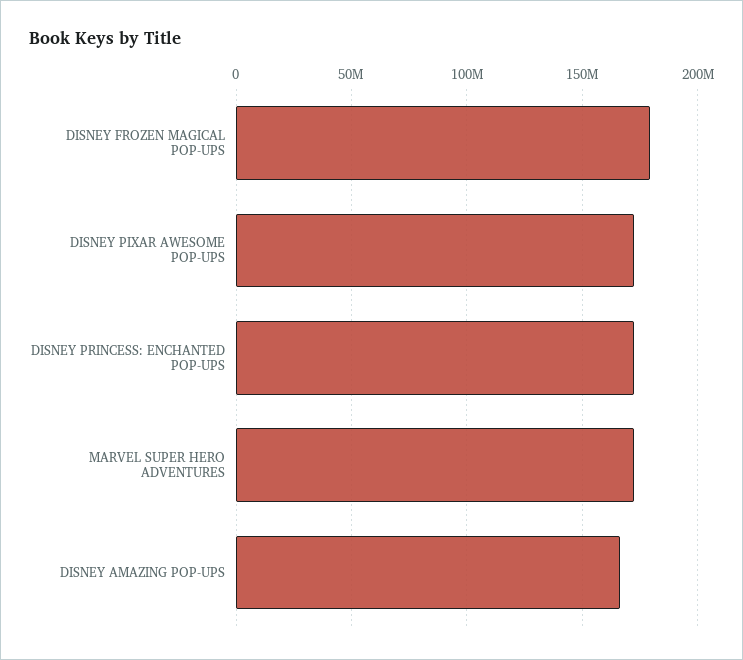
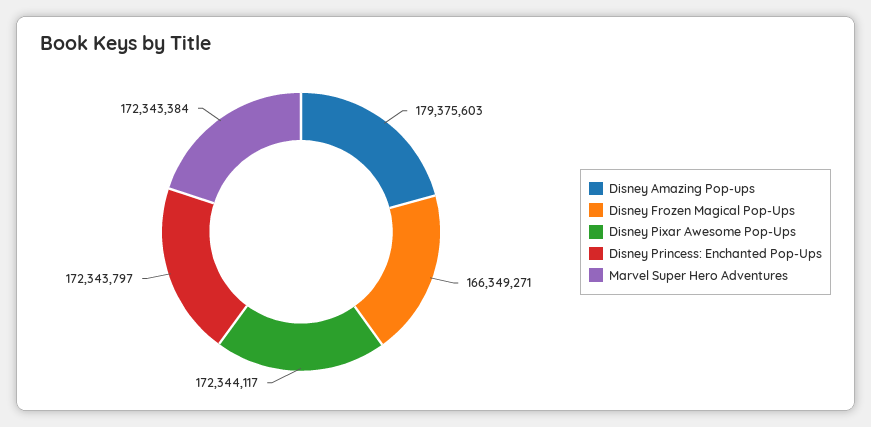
DISNEY FROZEN MAGICAL POP-UPS: 180000000 -> 166349271
DISNEY AMAZING POP-UPS: 165000000 -> 179375603

